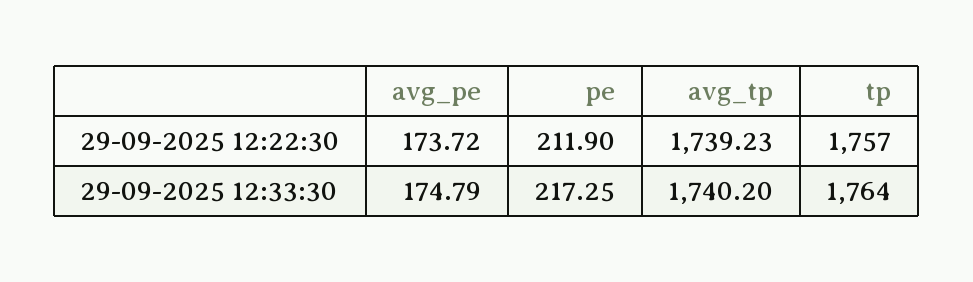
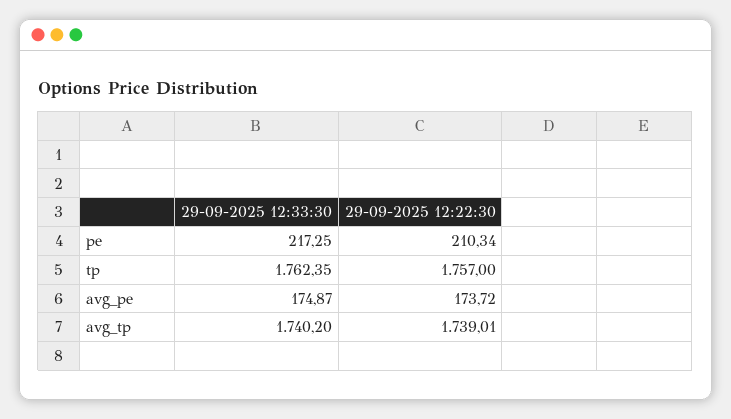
pe, 29-09-2025 12:22:30: 211.9 -> 210.34
avg_tp, 29-09-2025 12:22:30: 1739.23 -> 1739.01
avg_pe, 29-09-2025 12:33:30: 174.79 -> 174.87
tp, 29-09-2025 12:33:30: 1764 -> 1762.35

